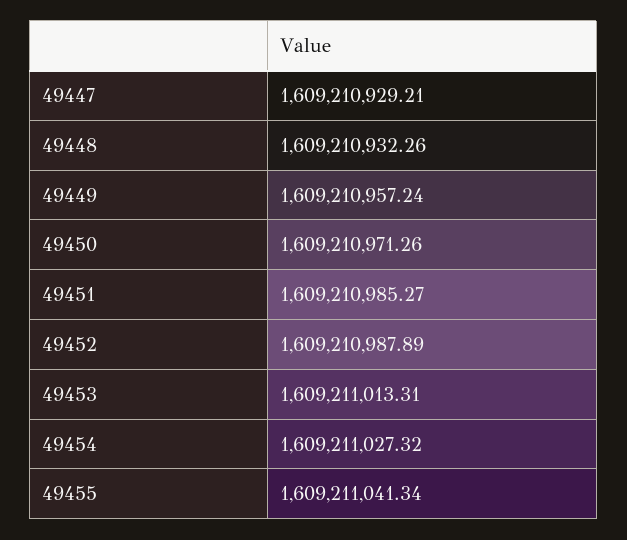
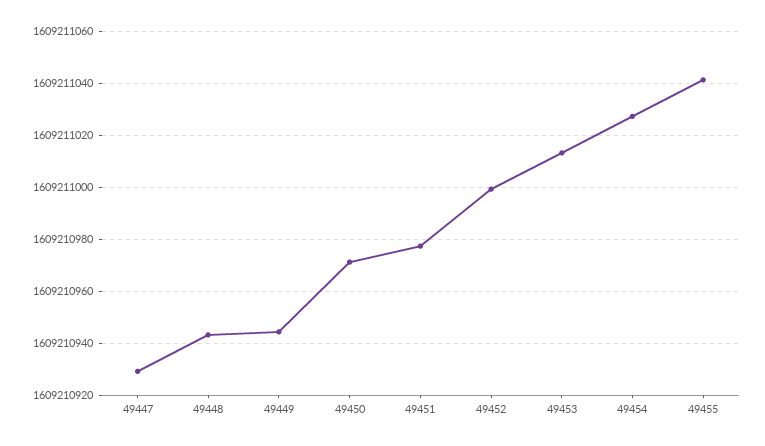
49448: 1609210932.26 -> 1609210942.5
49449: 1609210957.24 -> 1609210945
49451: 1609210985.27 -> 1609210977.5
49452: 1609210987.89 -> 1609211000

